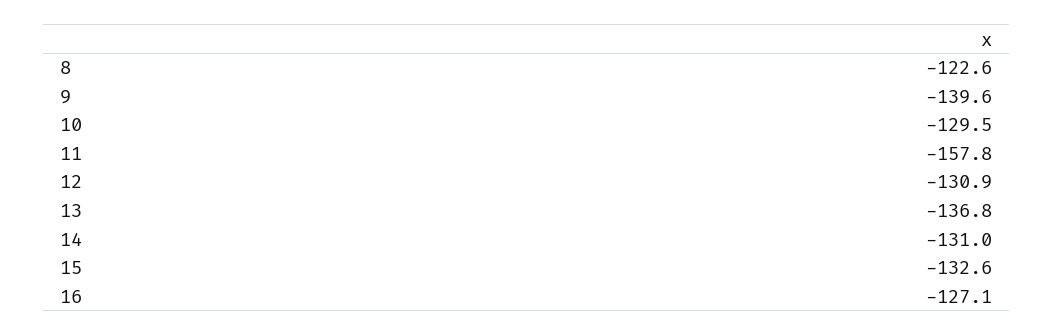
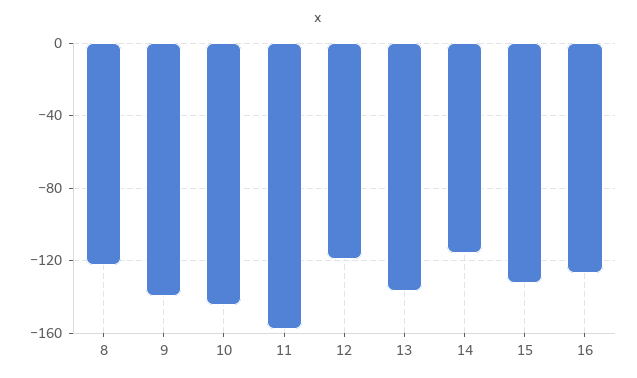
10: -129.5 -> -145
12: -130.9 -> -120
14: -131 -> -115

